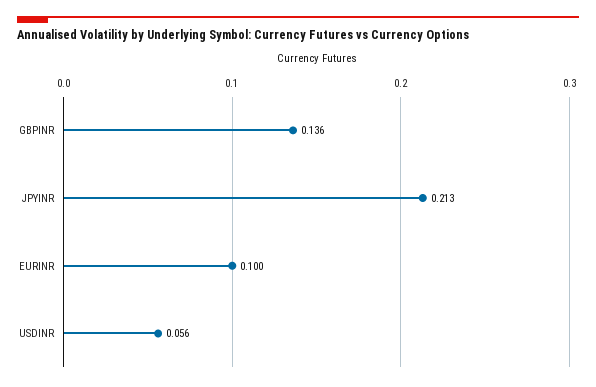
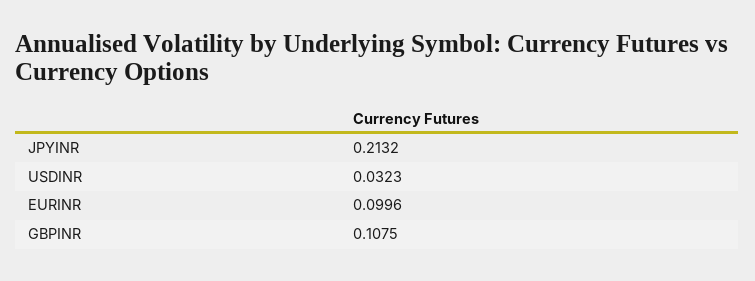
GBPINR: 0.136 -> 0.1075
USDINR: 0.056 -> 0.0323

